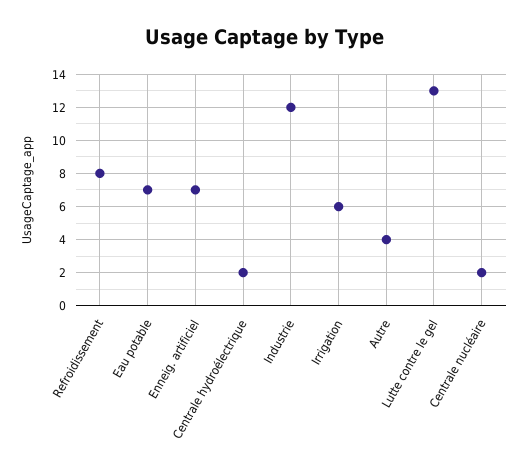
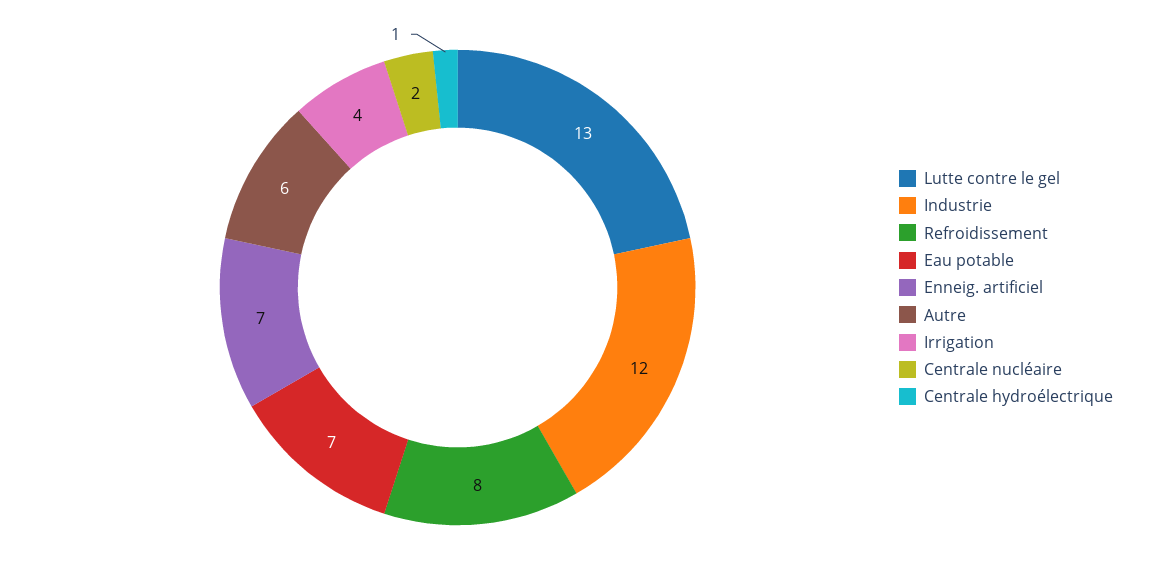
Centrale hydroélectrique: 2 -> 1
Irrigation: 6 -> 4
Autre: 4 -> 6

